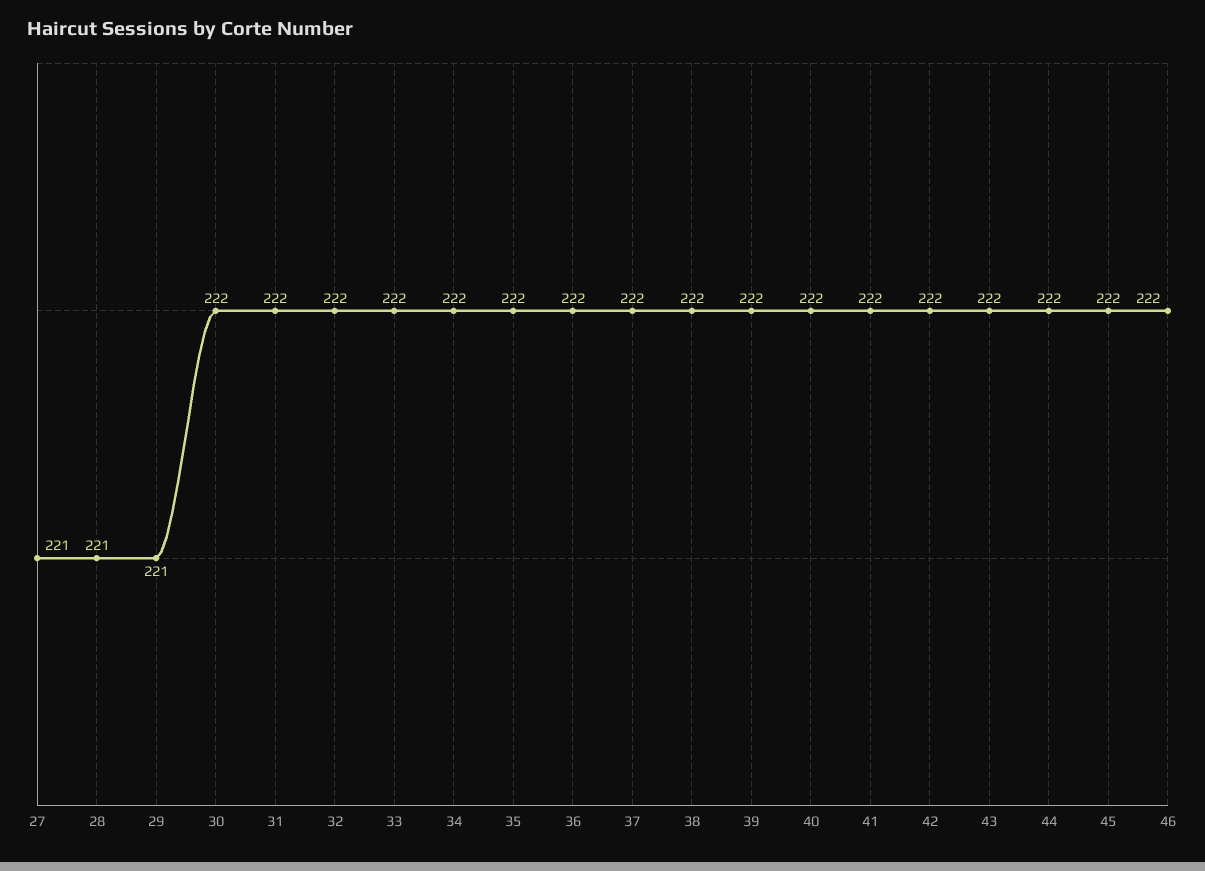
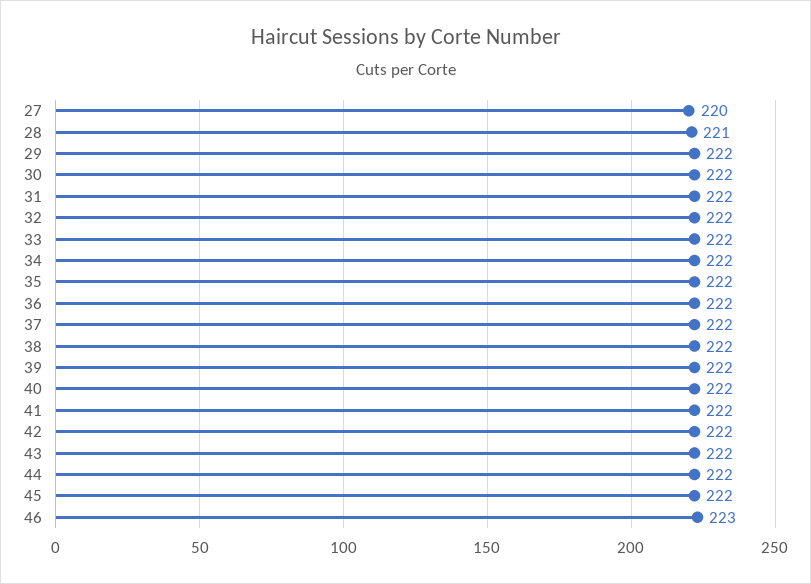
27: 221 -> 220
29: 221 -> 222
46: 222 -> 223

